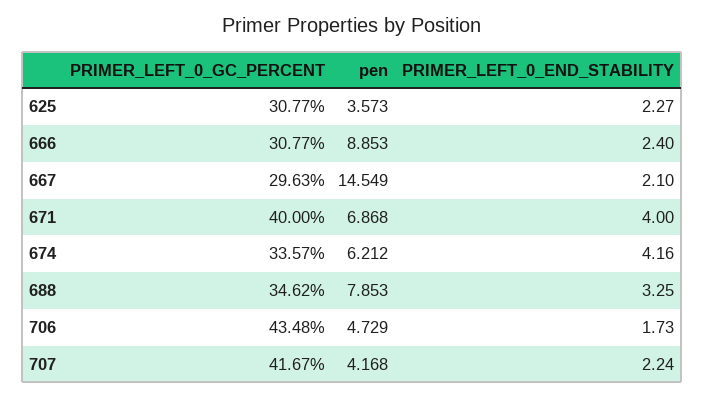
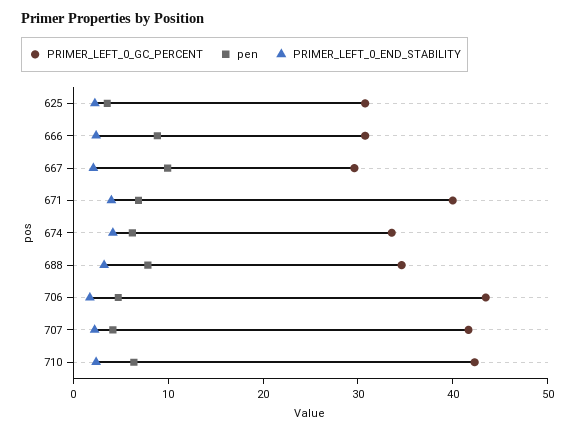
pen, 667: 14.549 -> 10
PRIMER_LEFT_0_GC_PERCENT, 710: none -> 42
pen, 710: none -> 6
PRIMER_LEFT_0_END_STABILITY, 710: none -> 2

